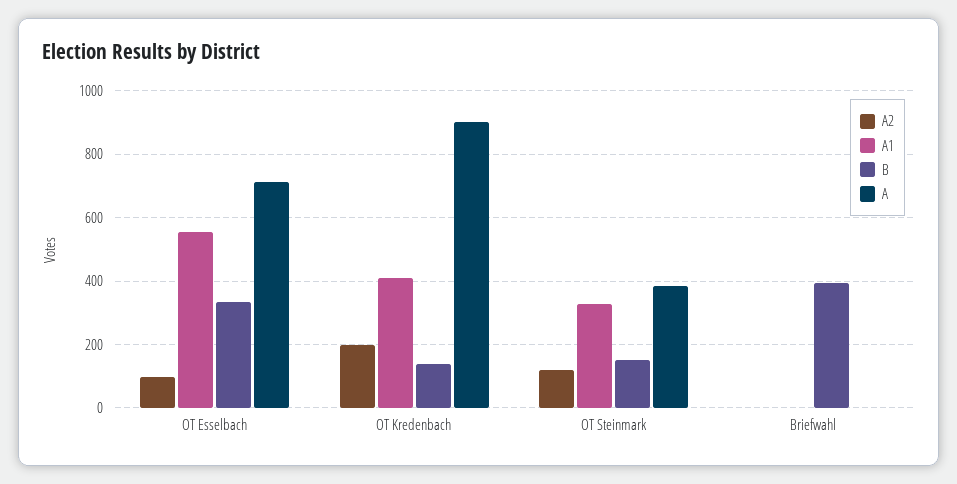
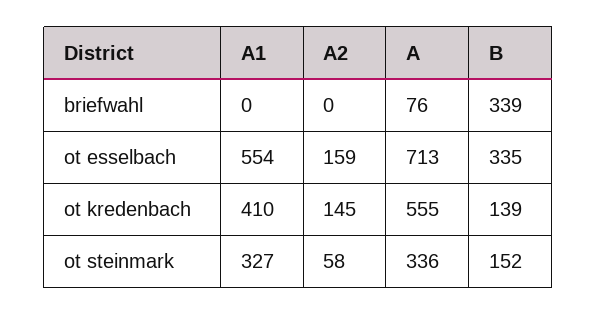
A2, OT Esselbach: 100 -> 159
A2, OT Kredenbach: 200 -> 145
A, OT Kredenbach: 900 -> 555
A2, OT Steinmark: 120 -> 58
A, OT Steinmark: 380 -> 336
B, Briefwahl: 400 -> 339
A, Briefwahl: 0 -> 76

